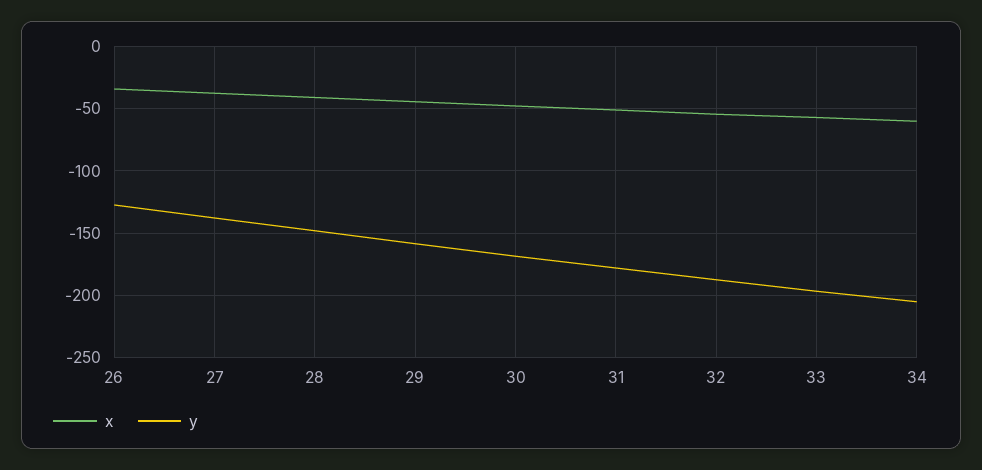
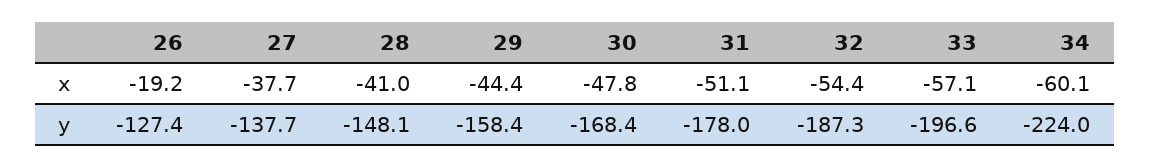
x, 26: -35 -> -19.2
y, 34: -205 -> -224

